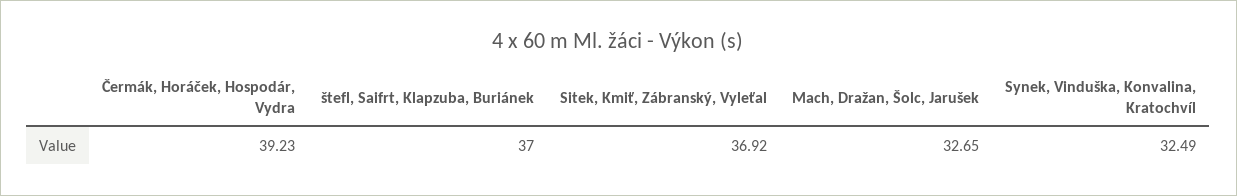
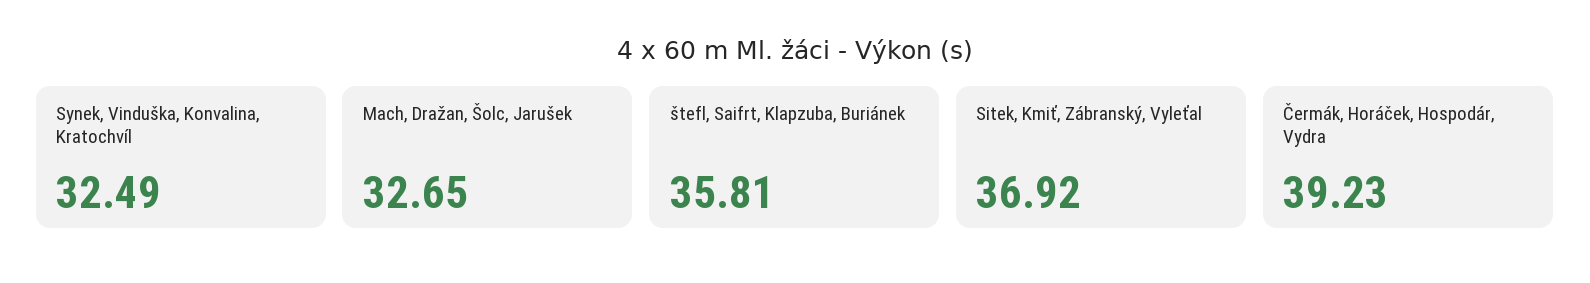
štefl, Saifrt, Klapzuba, Buriánek: 37 -> 35.81

